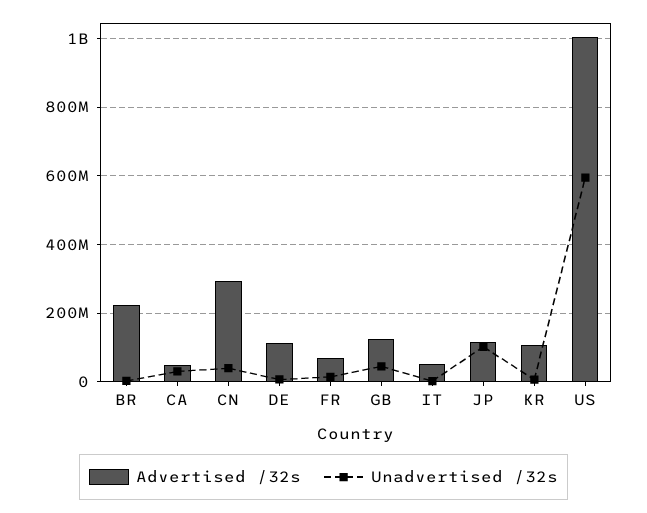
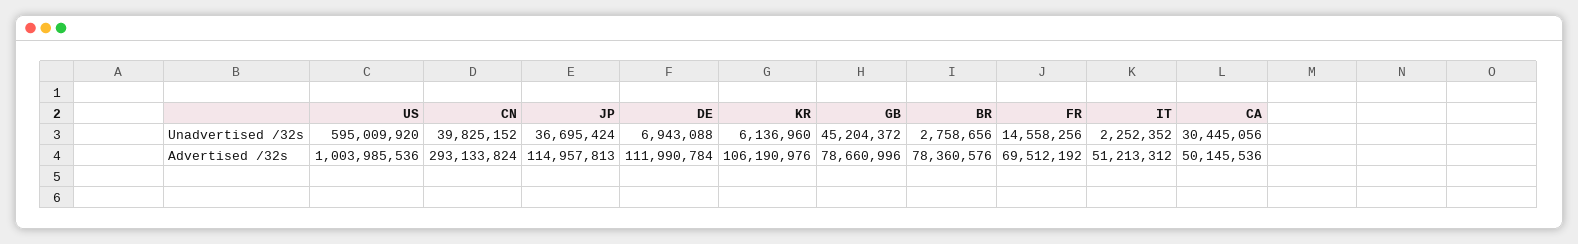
Advertised /32s, BR: 220000000 -> 78360576
Advertised /32s, GB: 120000000 -> 78660996
Unadvertised /32s, JP: 100000000 -> 36695424

